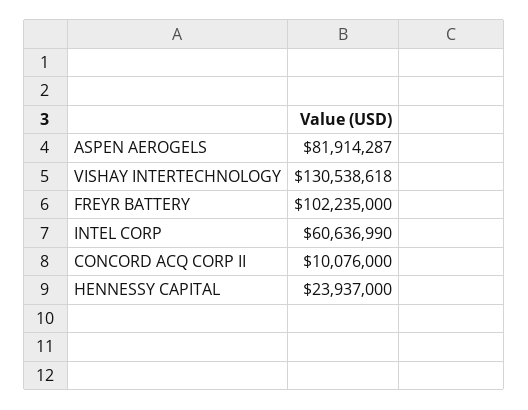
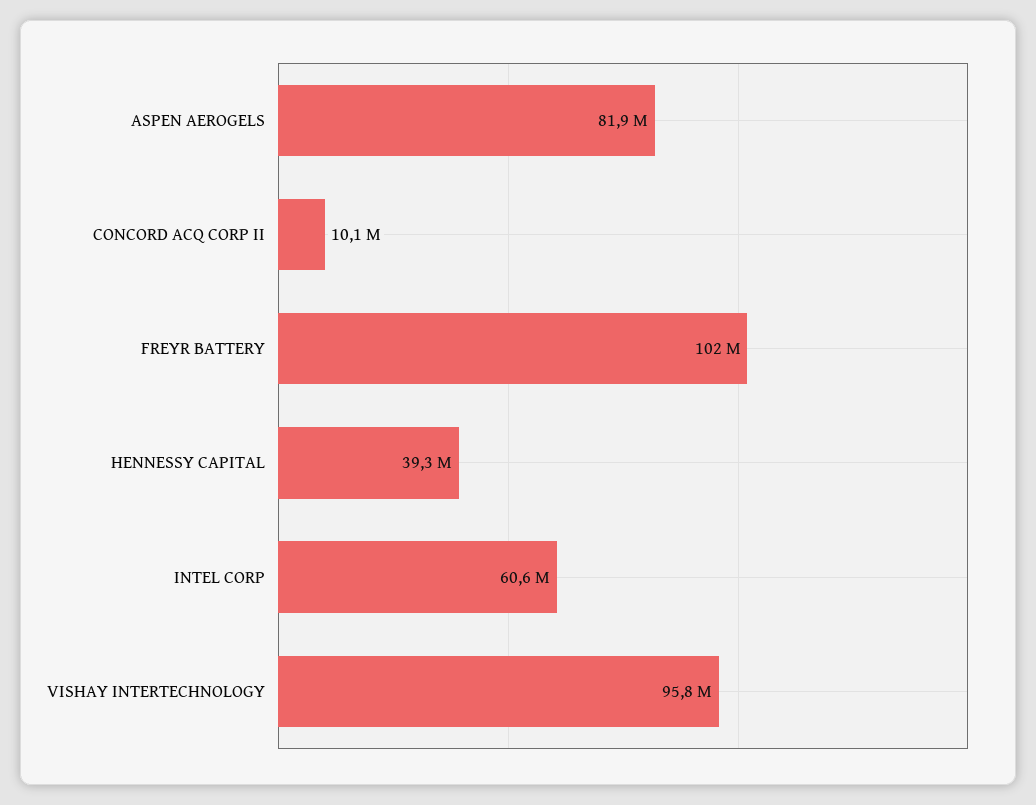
VISHAY INTERTECHNOLOGY: 130538618 -> 95800000
HENNESSY CAPITAL: 23937000 -> 39300000

